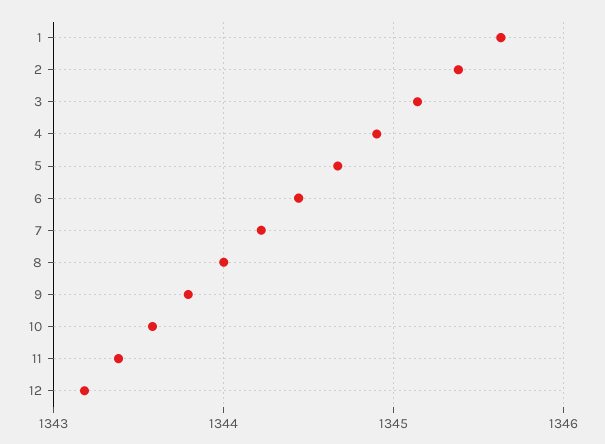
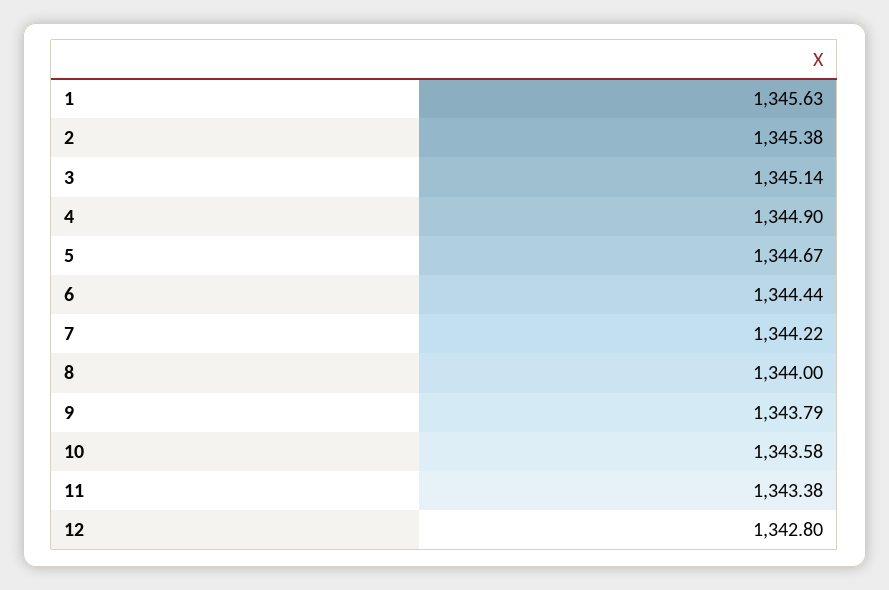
12: 1343.2 -> 1342.8

